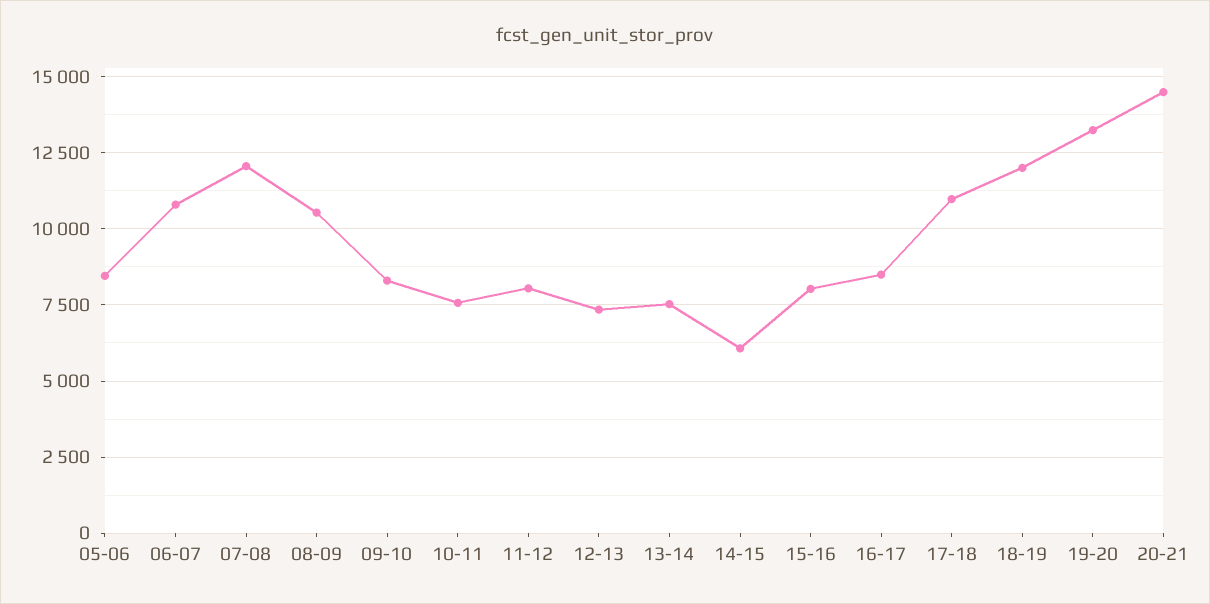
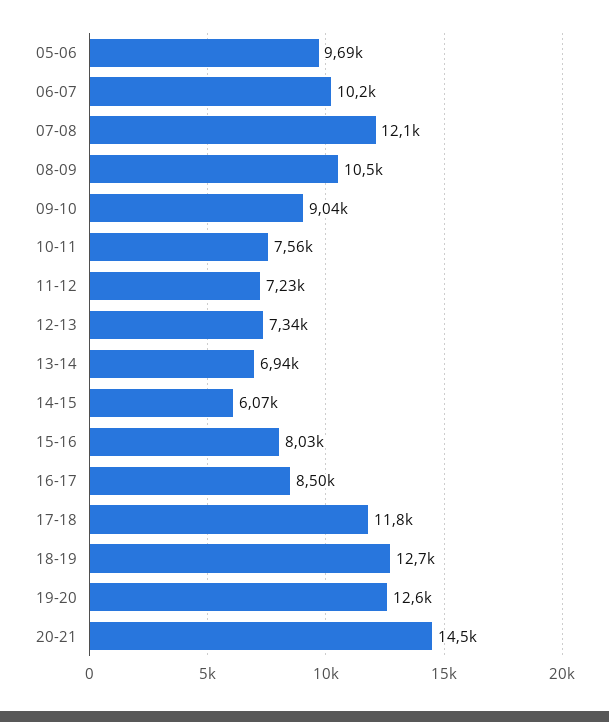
05-06: 8500 -> 9690
06-07: 10750 -> 10200
09-10: 8250 -> 9040
11-12: 8000 -> 7230
13-14: 7500 -> 6940
17-18: 11000 -> 11800
18-19: 12000 -> 12700
19-20: 13250 -> 12600

